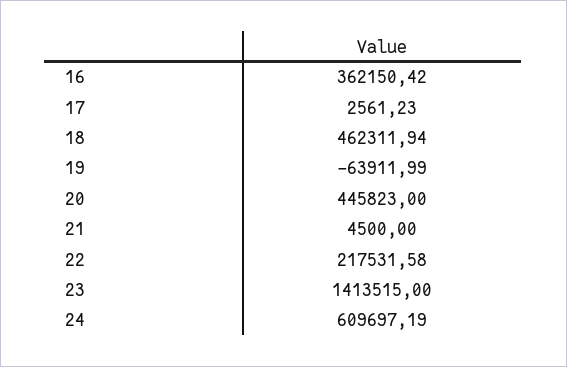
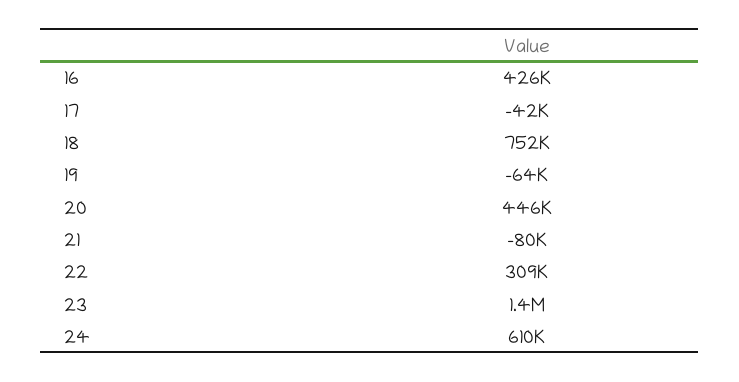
16: 362150.42 -> 426000
17: 2561.23 -> -42000
18: 462311.94 -> 752000
21: 4500 -> -80000
22: 217531.58 -> 309000

